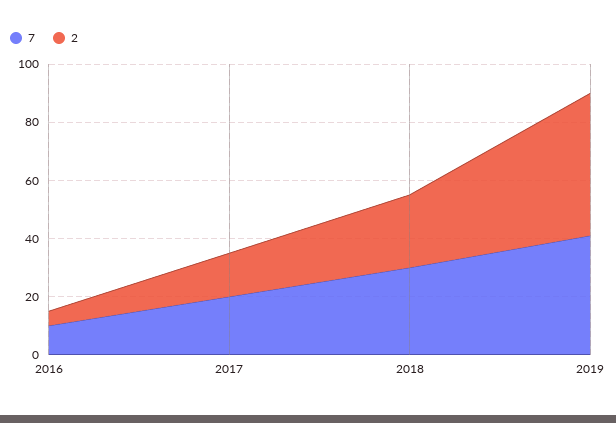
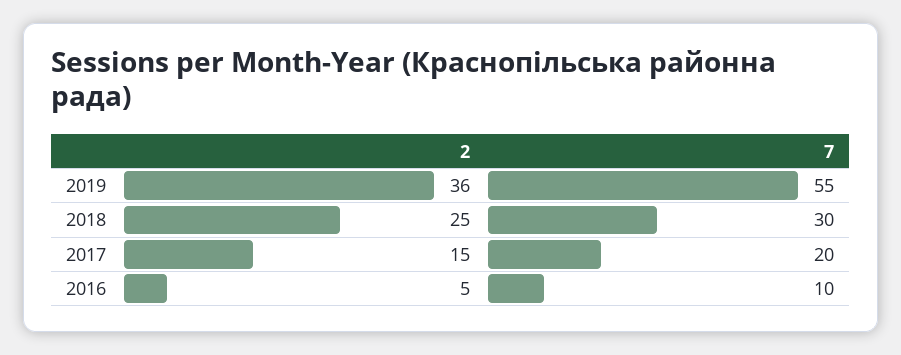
7, 2019: 40 -> 55
2, 2019: 50 -> 36

